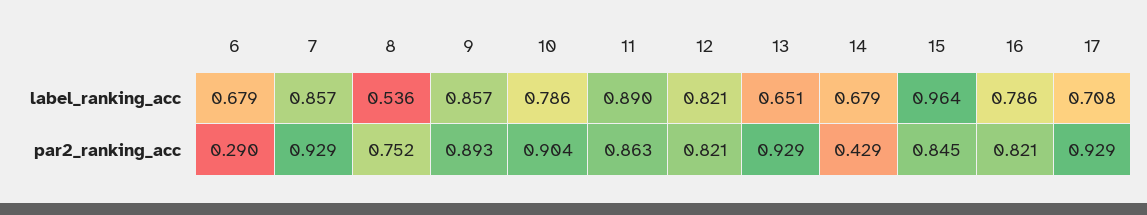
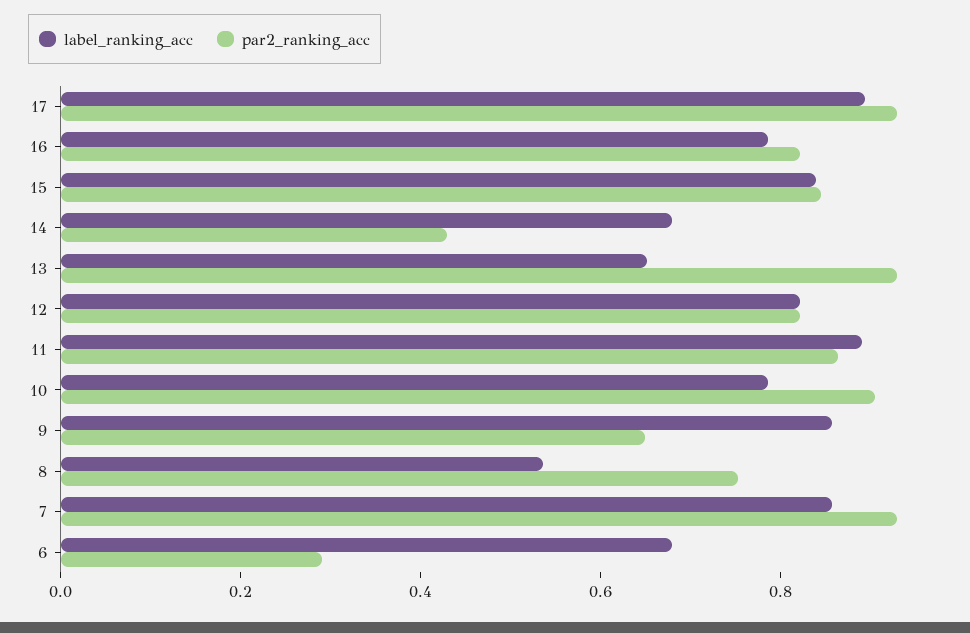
label_ranking_acc, 15: 0.964 -> 0.85
label_ranking_acc, 17: 0.708 -> 0.9
par2_ranking_acc, 9: 0.893 -> 0.65

